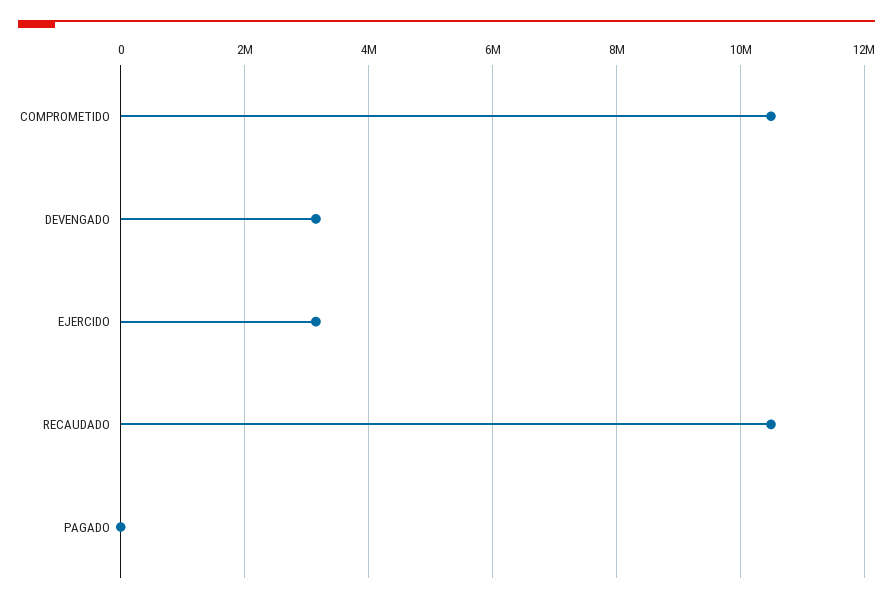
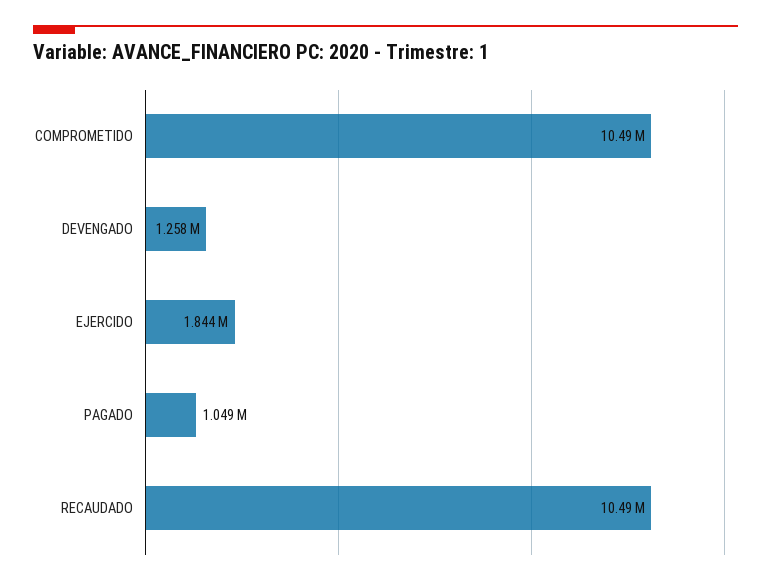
DEVENGADO: 3200000 -> 1258000
EJERCIDO: 3200000 -> 1844000
PAGADO: 0 -> 1049000

